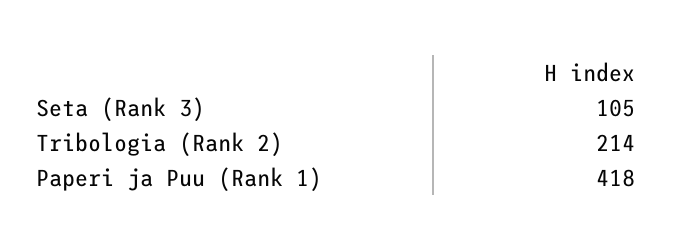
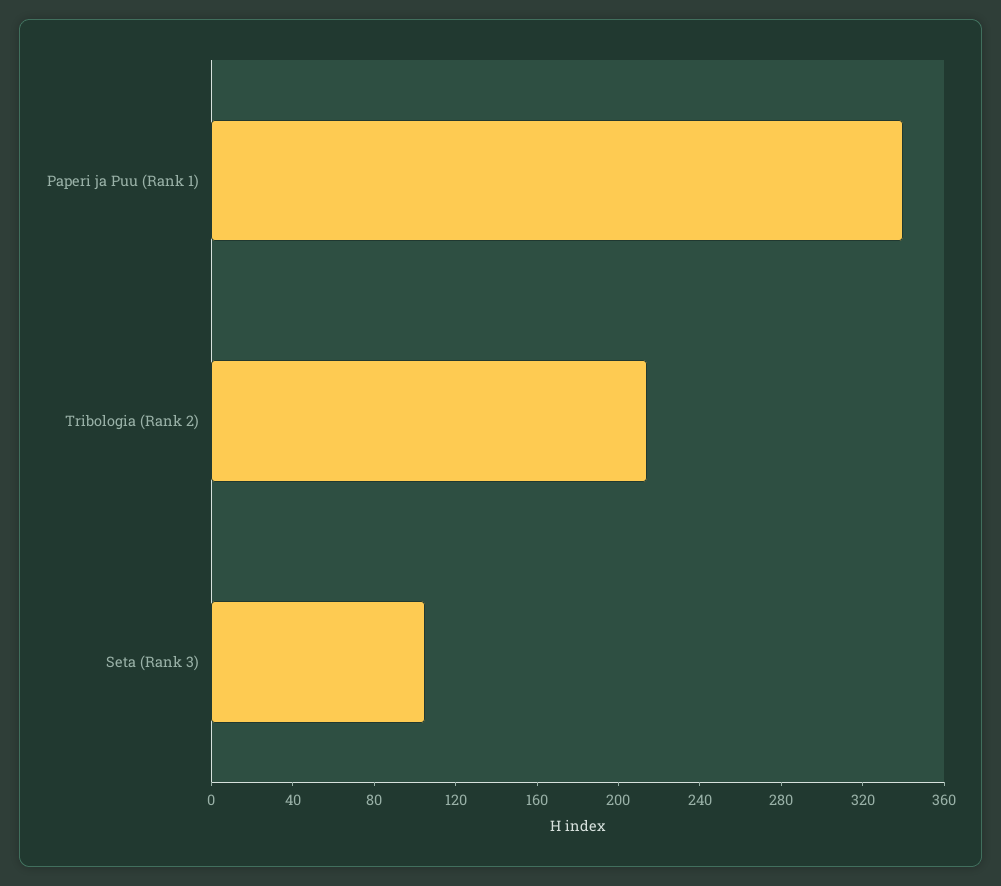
Paperi ja Puu (Rank 1): 418 -> 340

